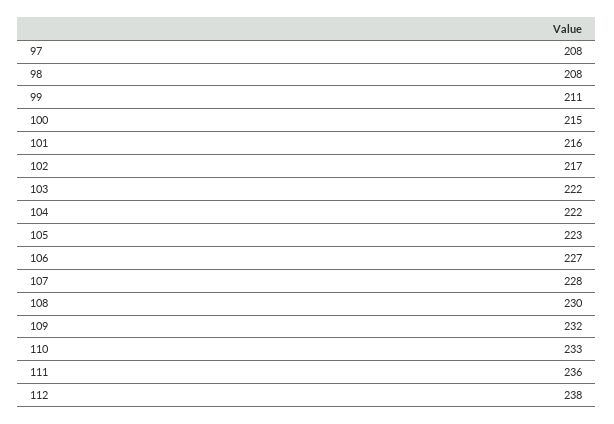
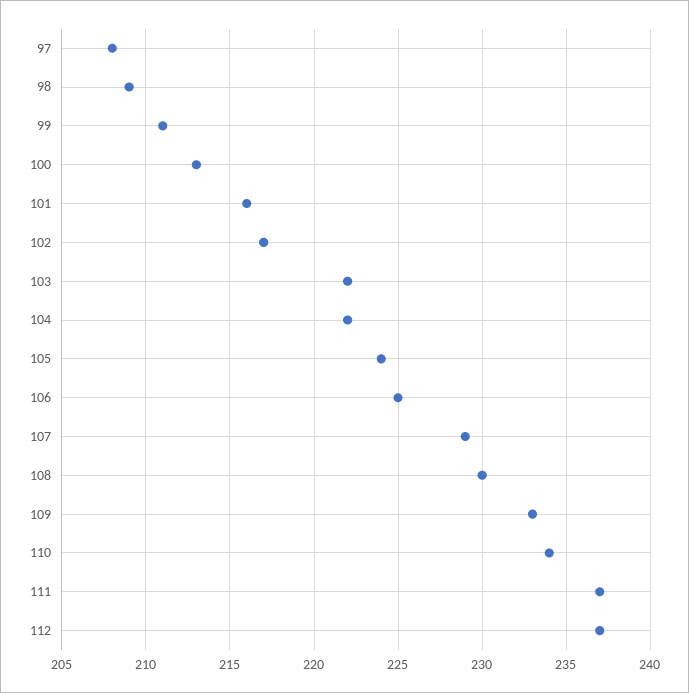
98: 208 -> 209
100: 215 -> 213
105: 223 -> 224
106: 227 -> 225
107: 228 -> 229
109: 232 -> 233
110: 233 -> 234
111: 236 -> 237
112: 238 -> 237

